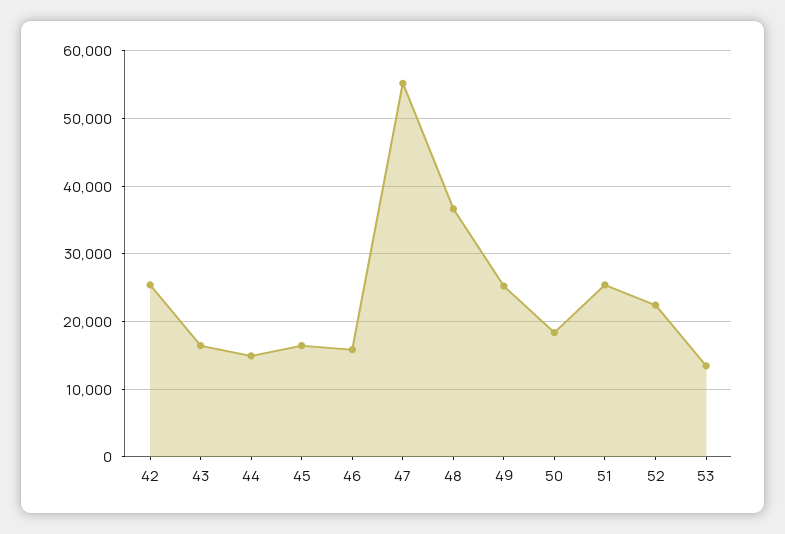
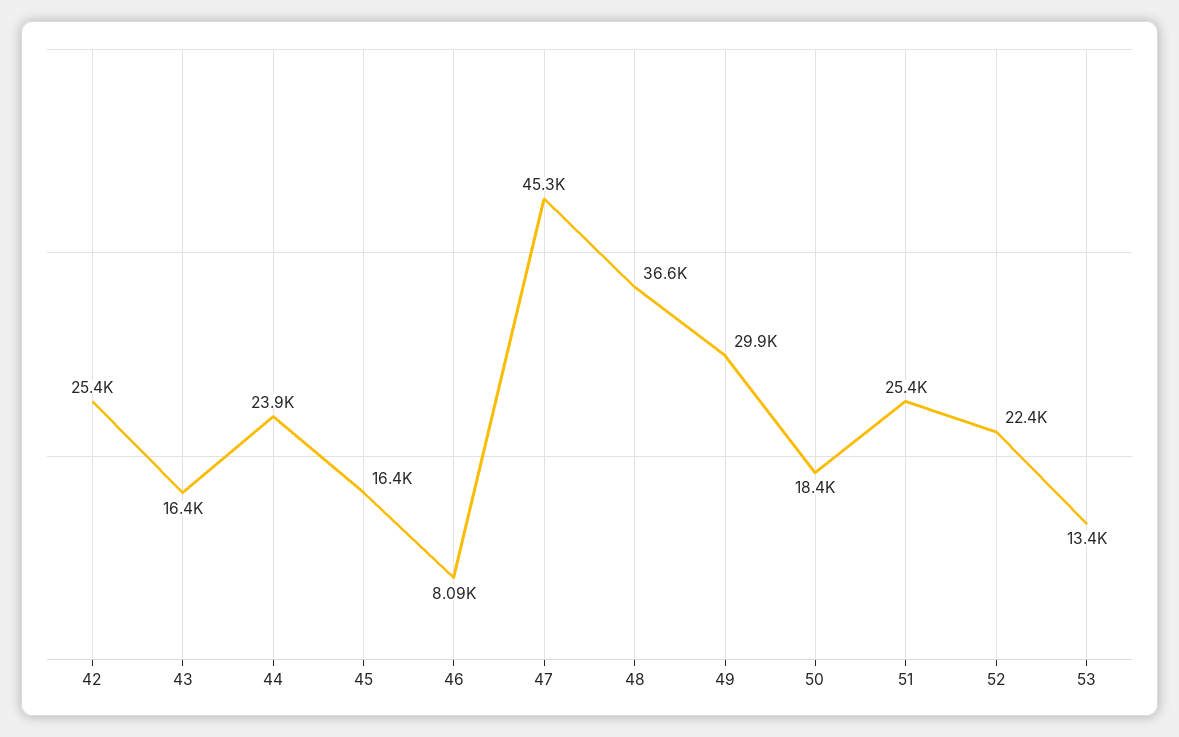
44: 15000 -> 23900
46: 16000 -> 8090
47: 55000 -> 45300
49: 25000 -> 29900

